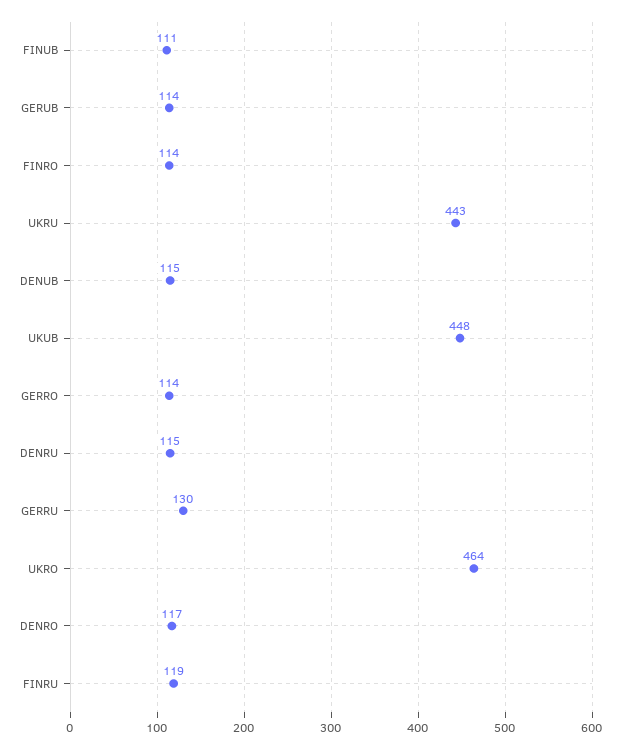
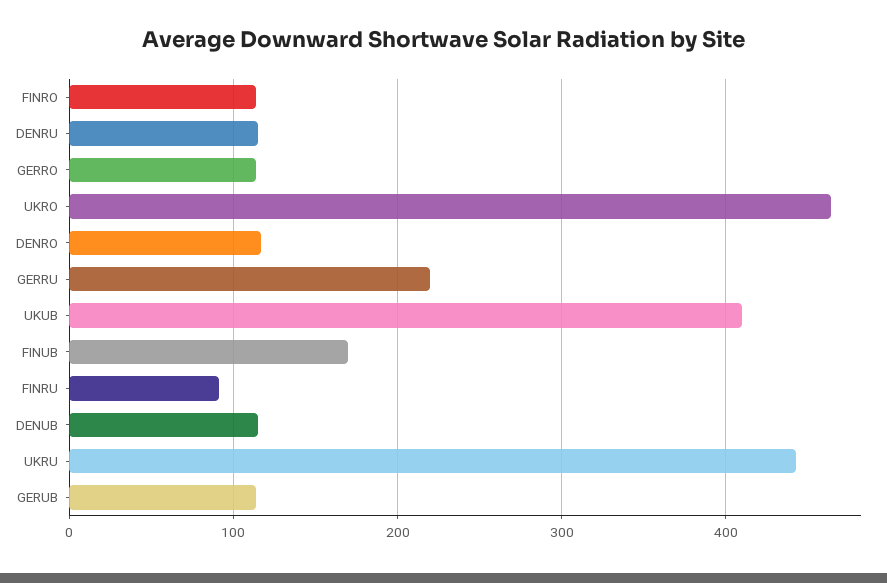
FINUB: 111 -> 170
UKUB: 448 -> 410
GERRU: 130 -> 220
FINRU: 119 -> 90

